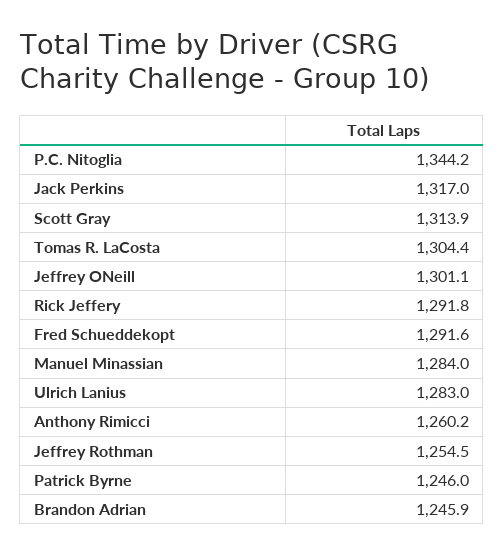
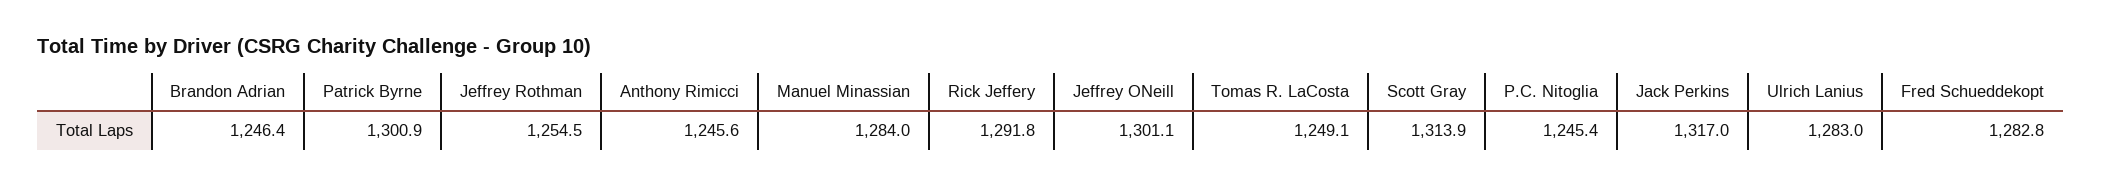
P.C. Nitoglia: 1344.2 -> 1245.4
Tomas R. LaCosta: 1304.4 -> 1249.1
Fred Schueddekopt: 1291.6 -> 1282.8
Anthony Rimicci: 1260.2 -> 1245.6
Patrick Byrne: 1246 -> 1300.9
Brandon Adrian: 1245.9 -> 1246.4

